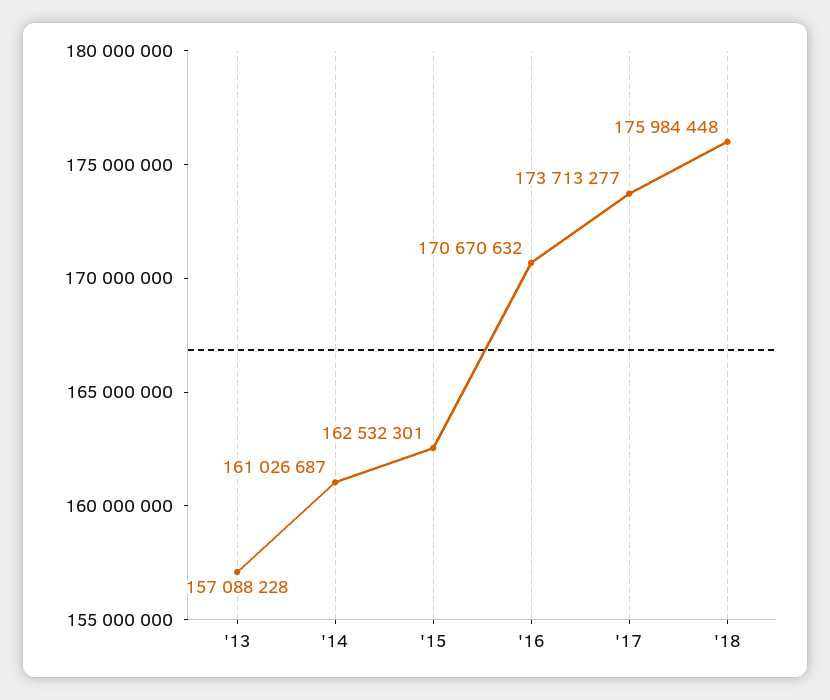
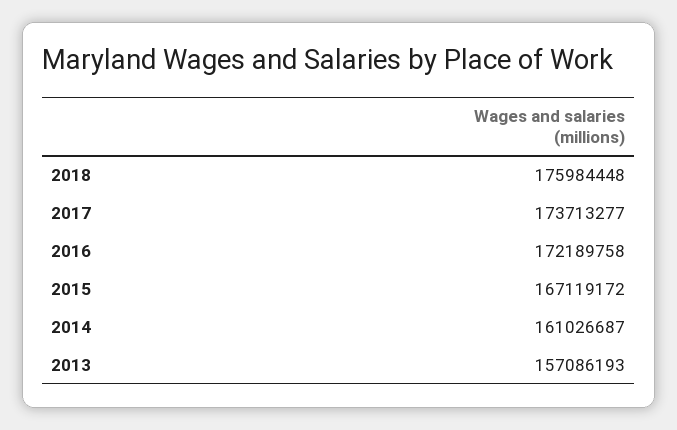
'13: 157088228 -> 157086193
'15: 162532301 -> 167119172
'16: 170670632 -> 172189758

